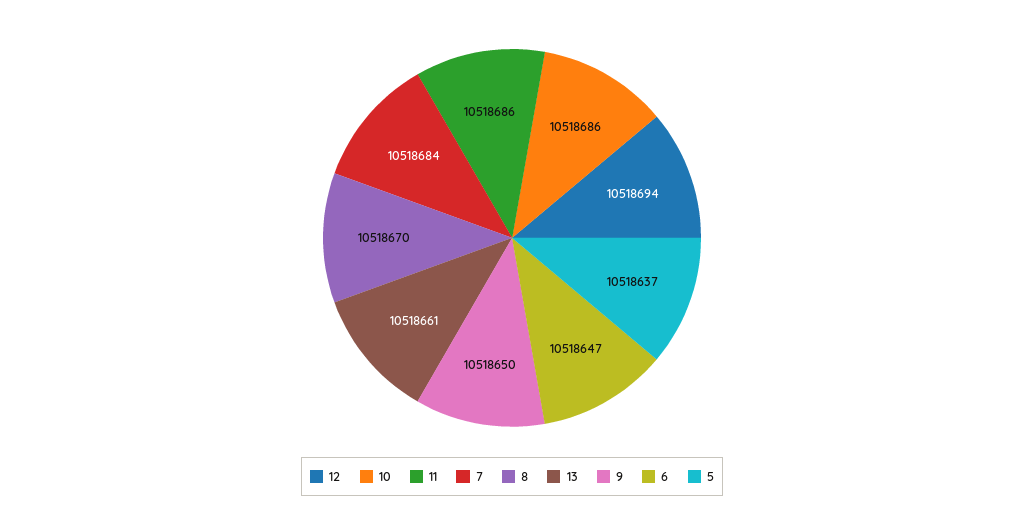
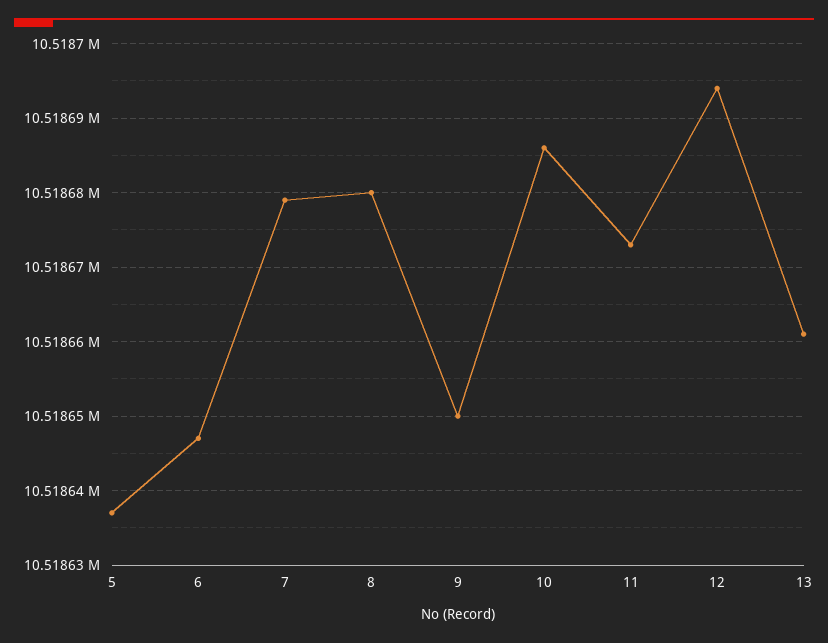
11: 10518686 -> 10518673
7: 10518684 -> 10518679
8: 10518670 -> 10518680

